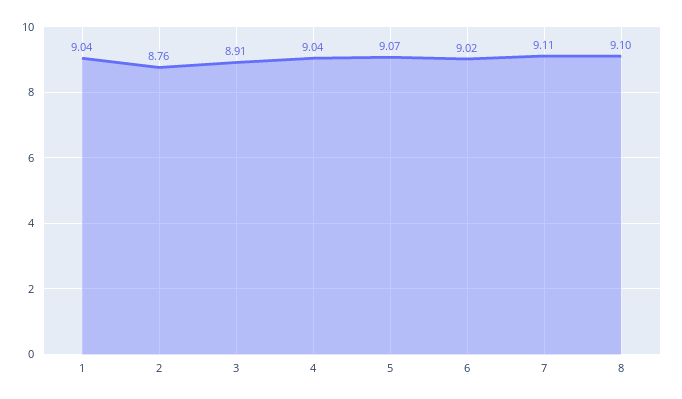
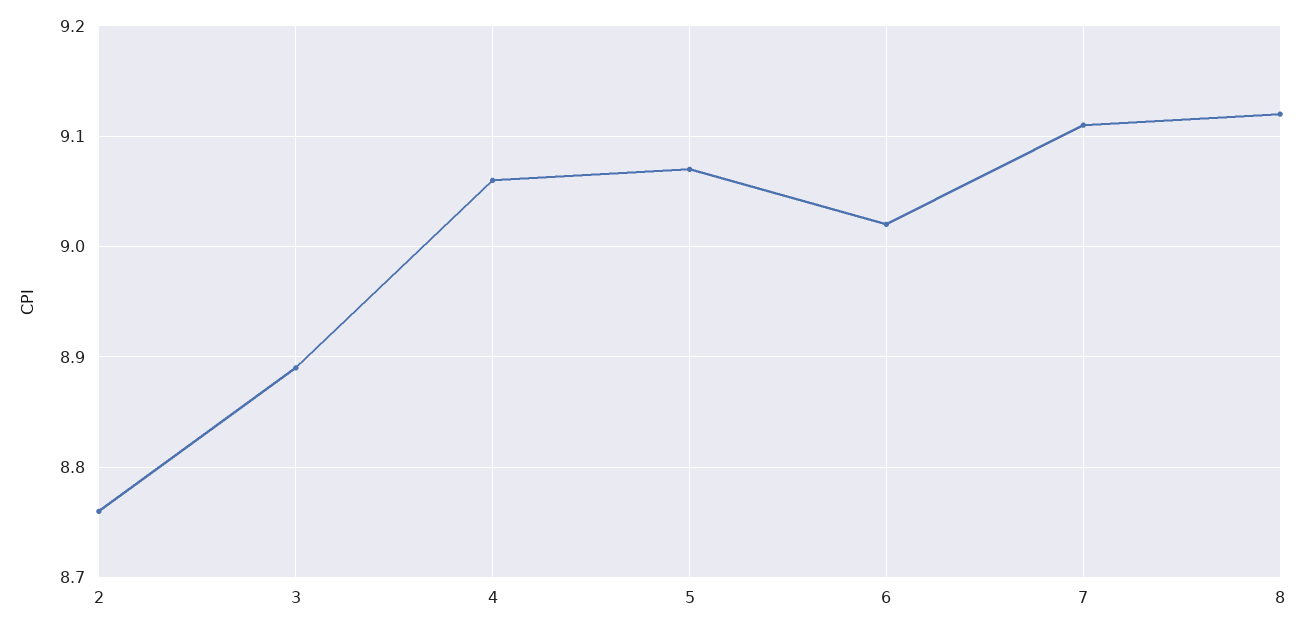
1: 9.04 -> none
3: 8.91 -> 8.89
4: 9.04 -> 9.06
8: 9.1 -> 9.12

